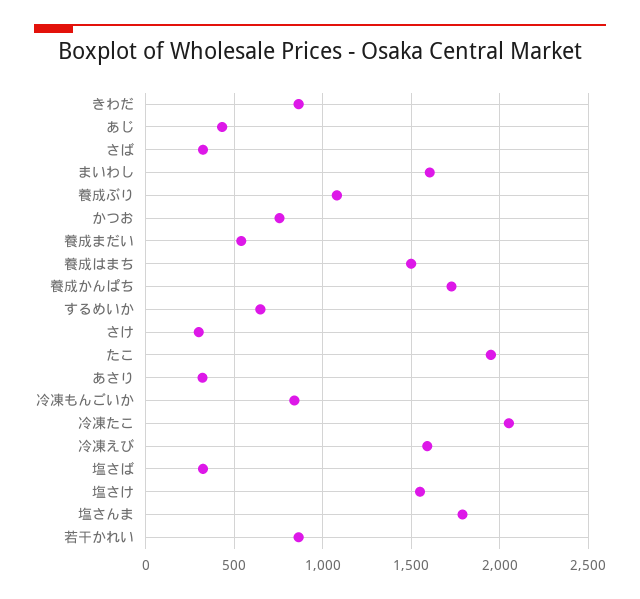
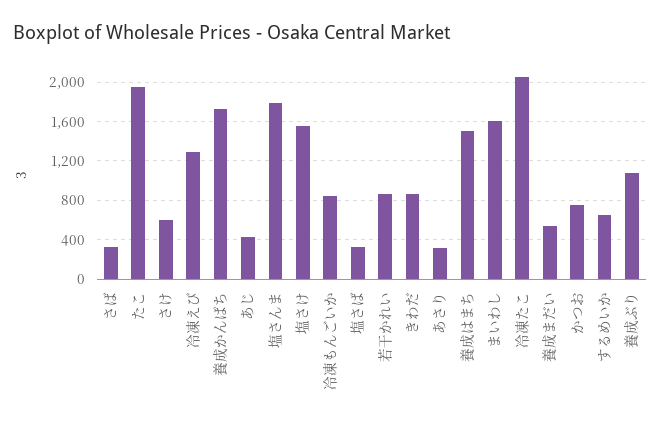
さけ: 300 -> 600
冷凍えび: 1600 -> 1300

